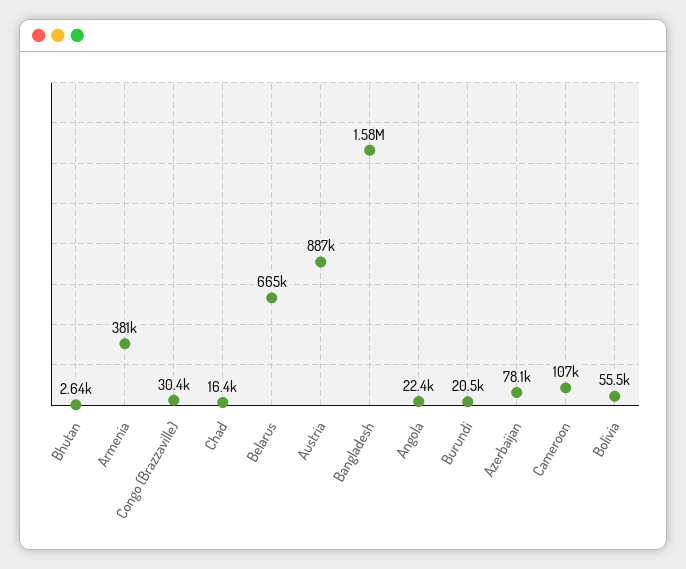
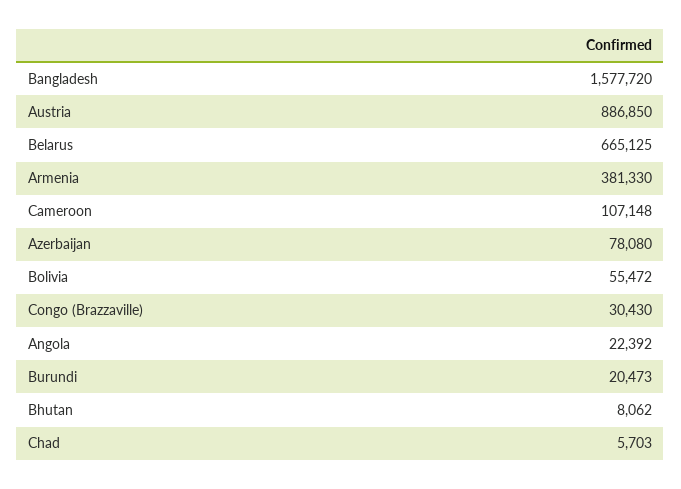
Bhutan: 2640 -> 8062
Chad: 16400 -> 5703

